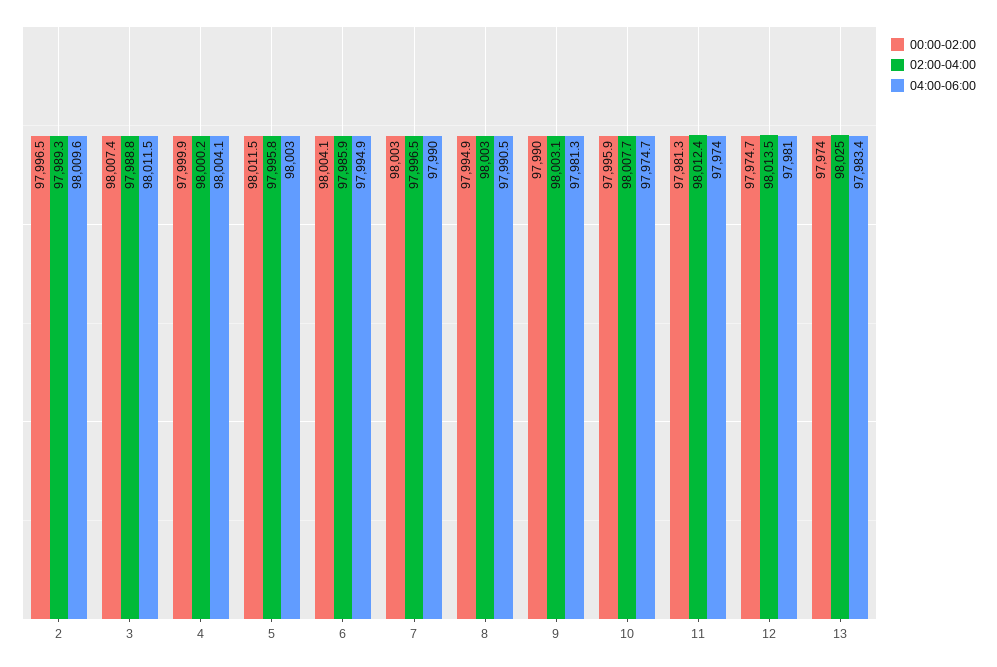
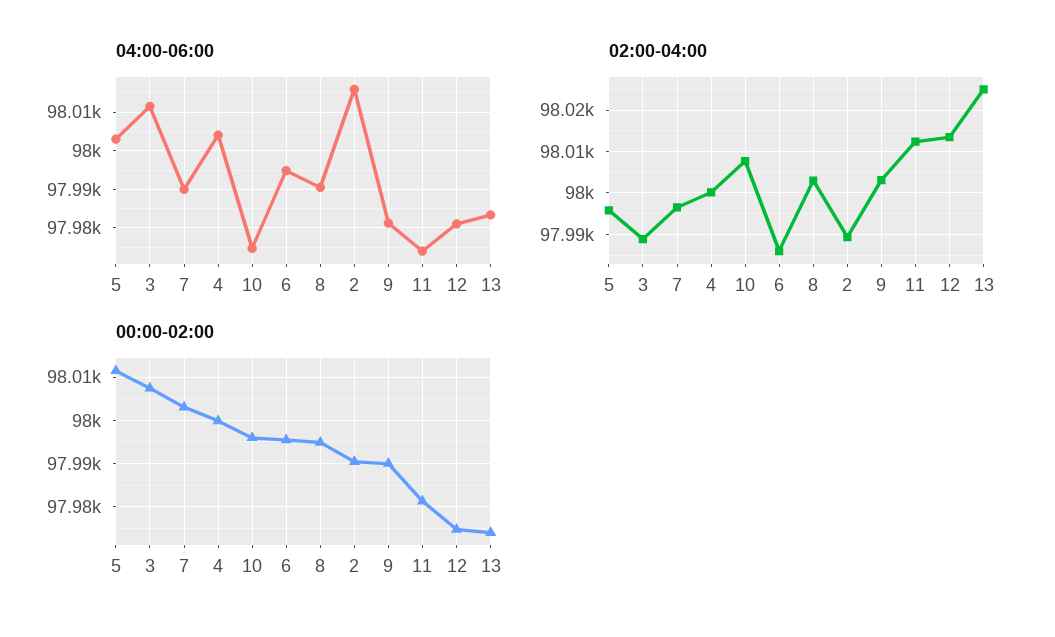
00:00-02:00, 2: 97996.5 -> 97990
04:00-06:00, 2: 98009.6 -> 98016
00:00-02:00, 6: 98004.1 -> 97996

